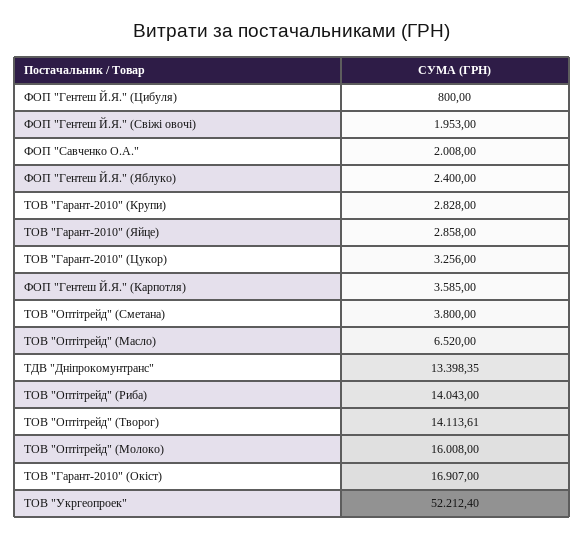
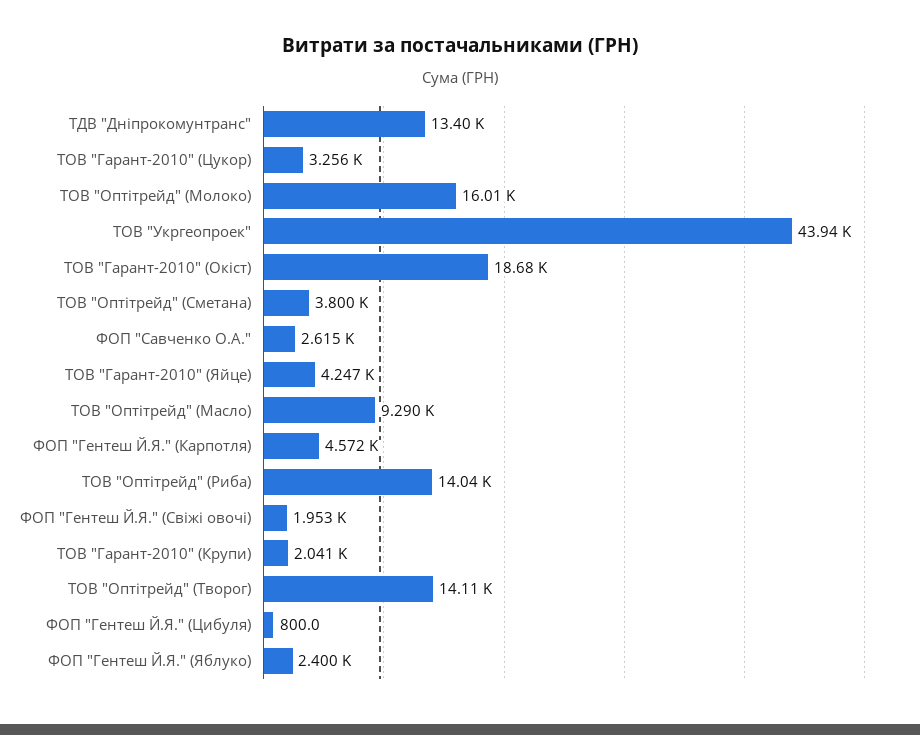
ФОП "Савченко О.А.": 2008 -> 2615
ТОВ "Гарант-2010" (Крупи): 2828 -> 2041
ТОВ "Гарант-2010" (Яйце): 2858 -> 4247
ФОП "Гентеш Й.Я." (Карпотля): 3585 -> 4572
ТОВ "Оптітрейд" (Масло): 6520 -> 9290
ТОВ "Гарант-2010" (Окіст): 16907 -> 18680
ТОВ "Укргеопроек": 52212.4 -> 43940

